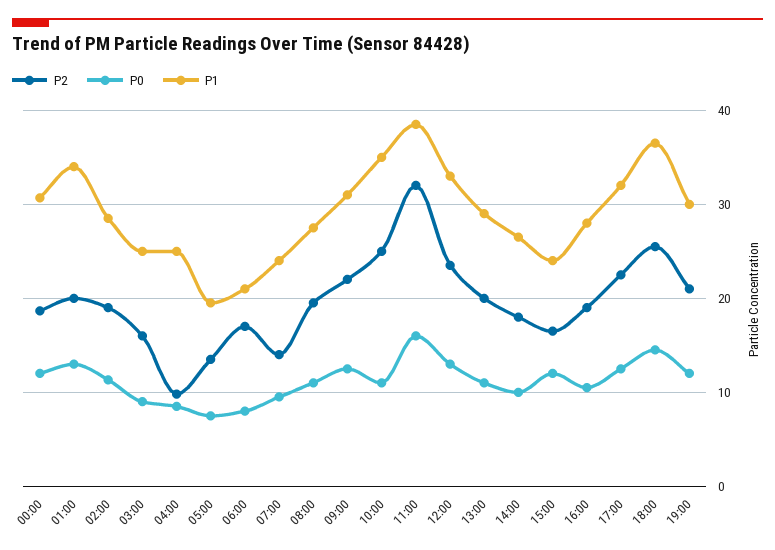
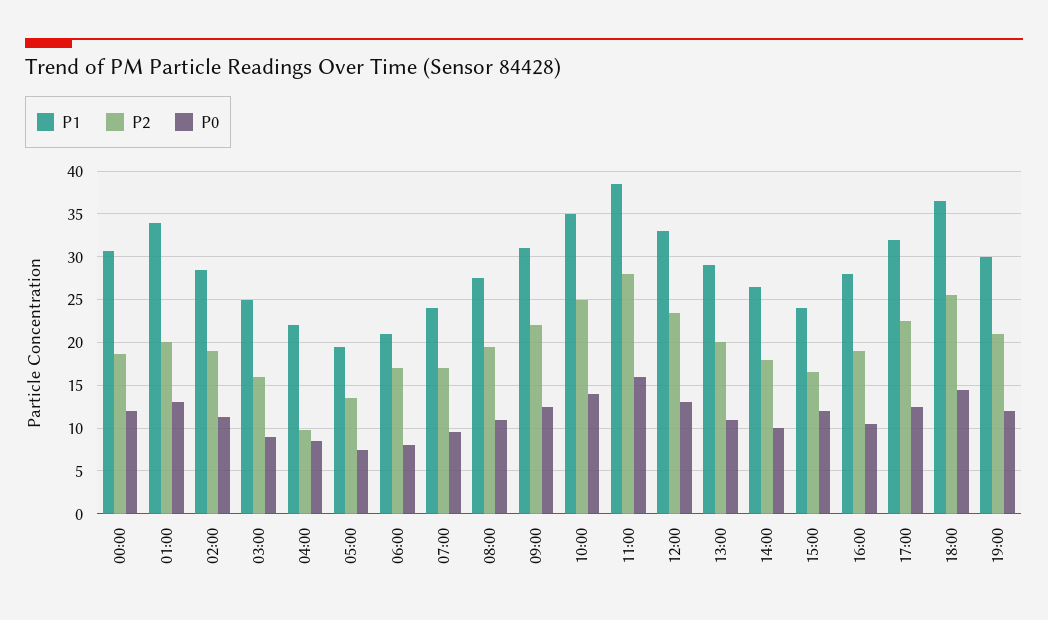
P1, 04:00: 25 -> 22
P2, 07:00: 14 -> 17
P0, 10:00: 11 -> 14
P2, 11:00: 32 -> 28

